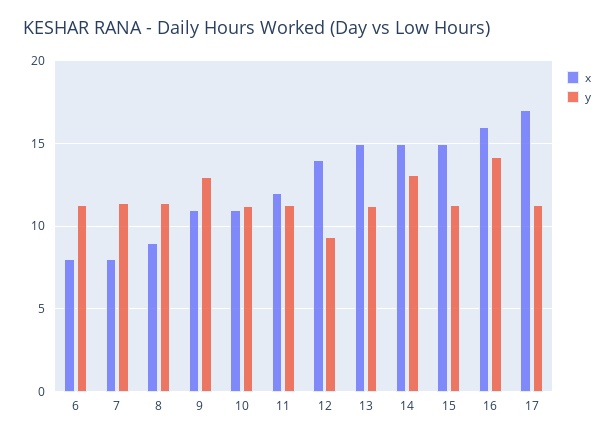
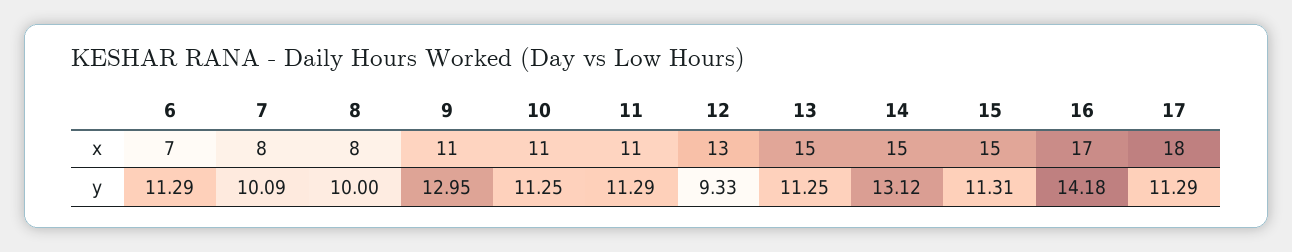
x, 6: 8 -> 7
y, 7: 11.5 -> 10.09
x, 8: 9 -> 8
y, 8: 11.5 -> 10
x, 11: 12 -> 11
x, 12: 14 -> 13
x, 16: 16 -> 17
x, 17: 17 -> 18

